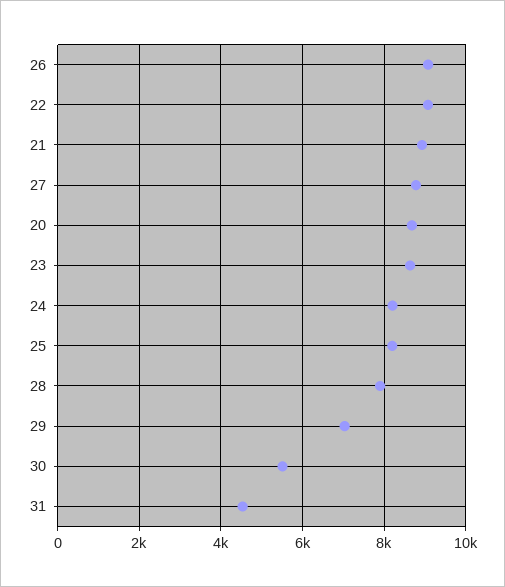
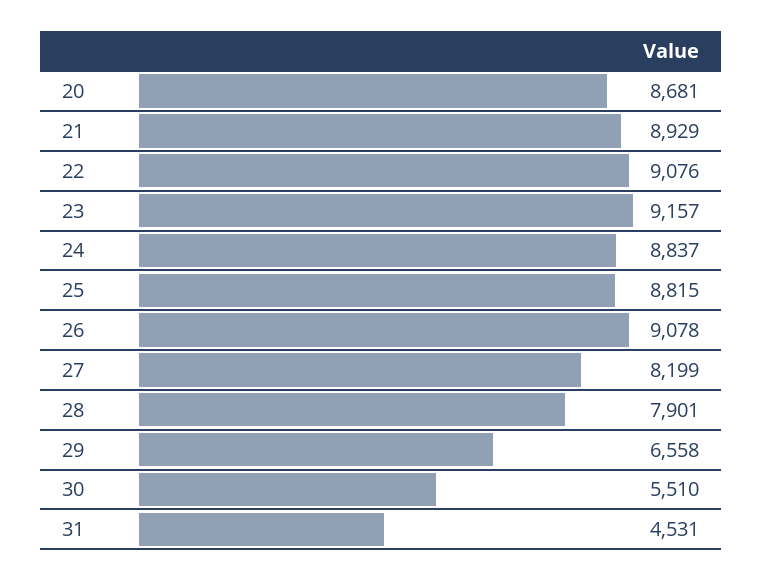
27: 8800 -> 8199
23: 8600 -> 9157
24: 8200 -> 8837
25: 8200 -> 8815
29: 7000 -> 6558

